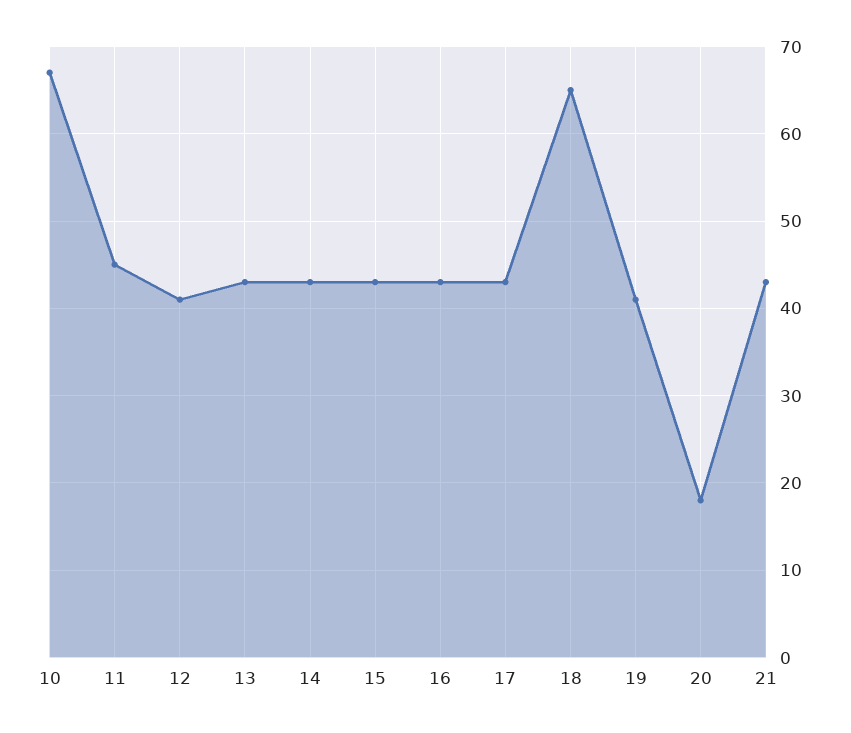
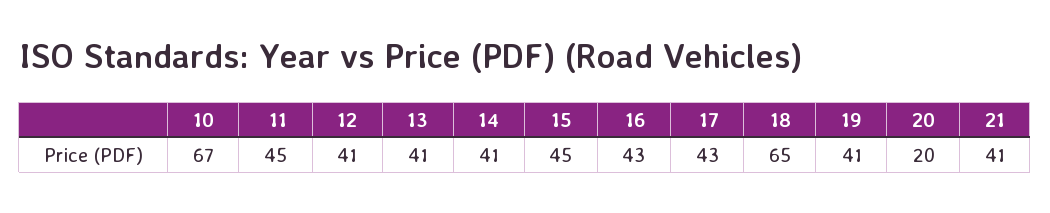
13: 43 -> 41
14: 43 -> 41
15: 43 -> 45
20: 18 -> 20
21: 43 -> 41

